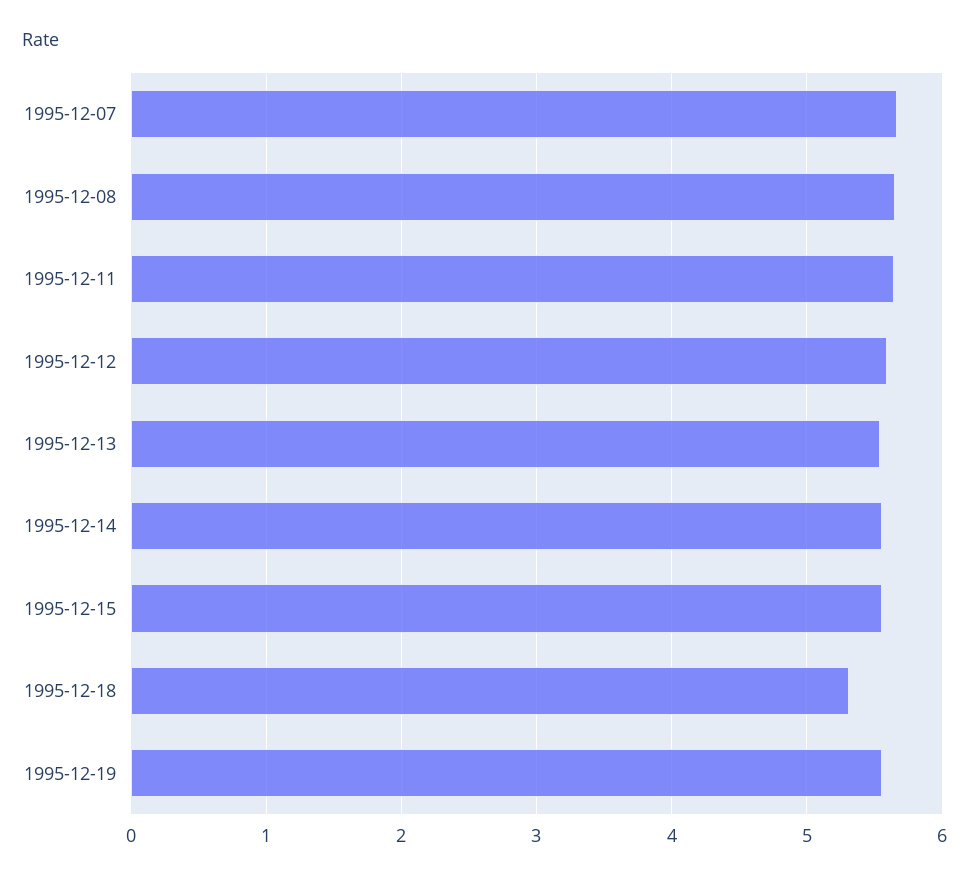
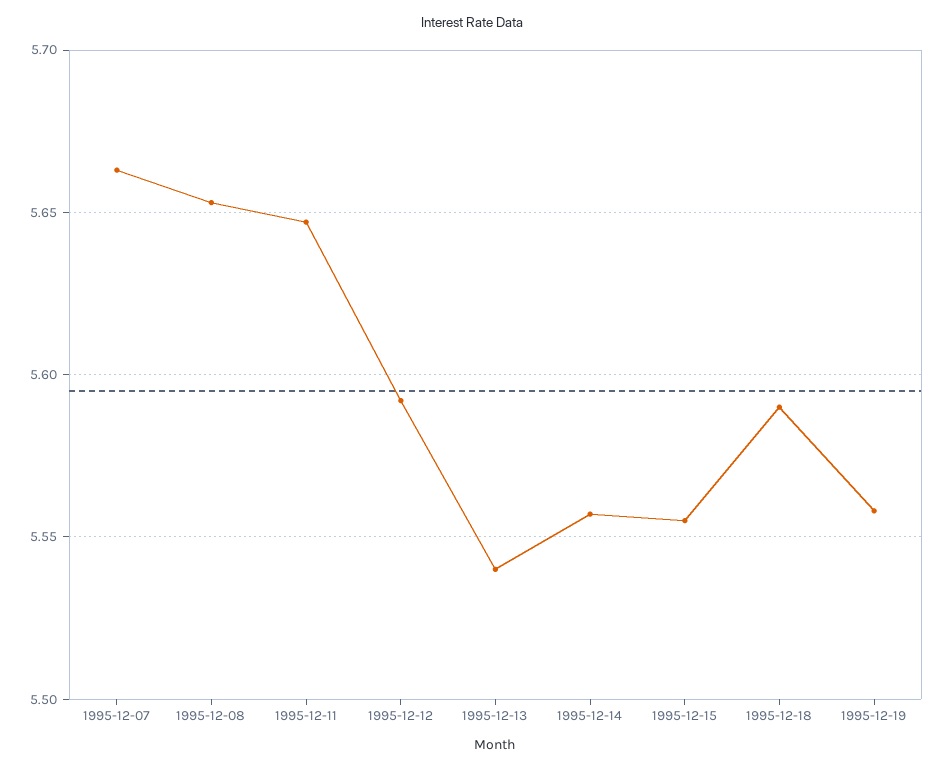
1995-12-18: 5.3 -> 5.59

